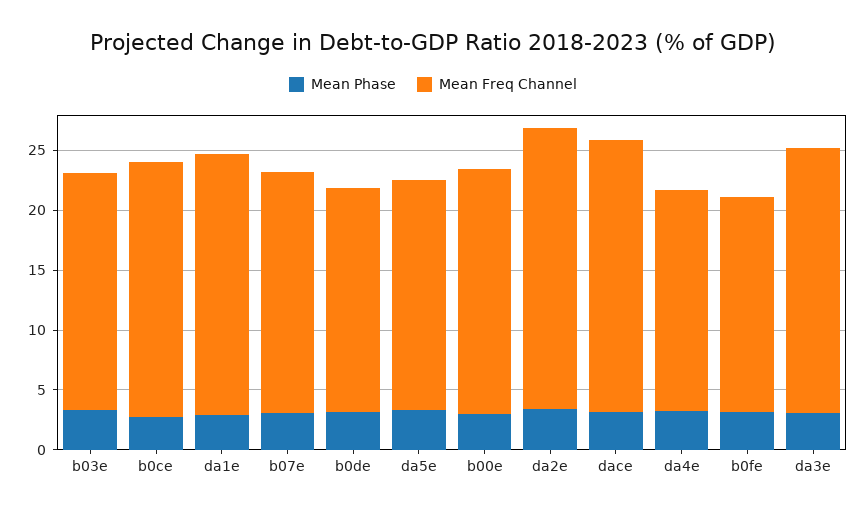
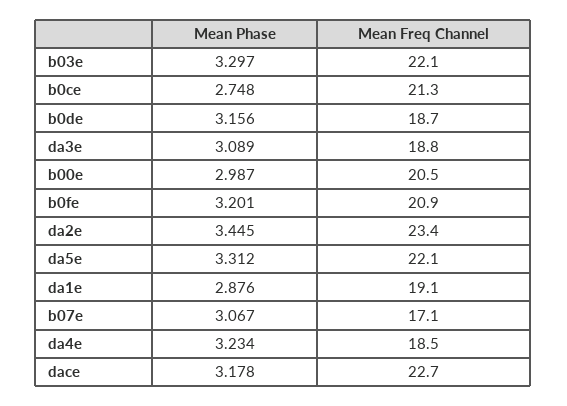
Mean Freq Channel, b03e: 20 -> 22.1
Mean Freq Channel, da1e: 22 -> 19.1
Mean Freq Channel, b07e: 20 -> 17.1
Mean Freq Channel, da5e: 19 -> 22.1
Mean Freq Channel, b0fe: 18 -> 20.9
Mean Freq Channel, da3e: 22 -> 18.8

